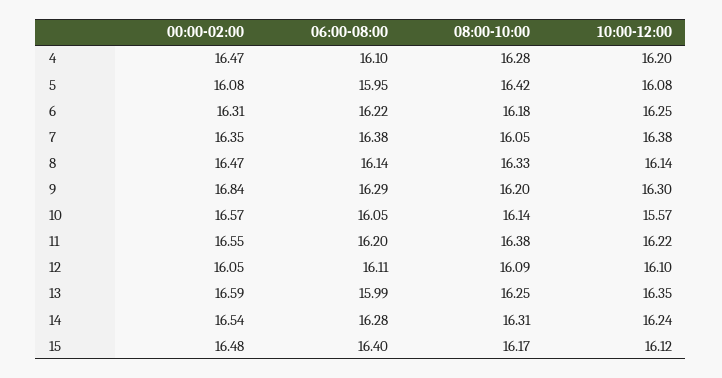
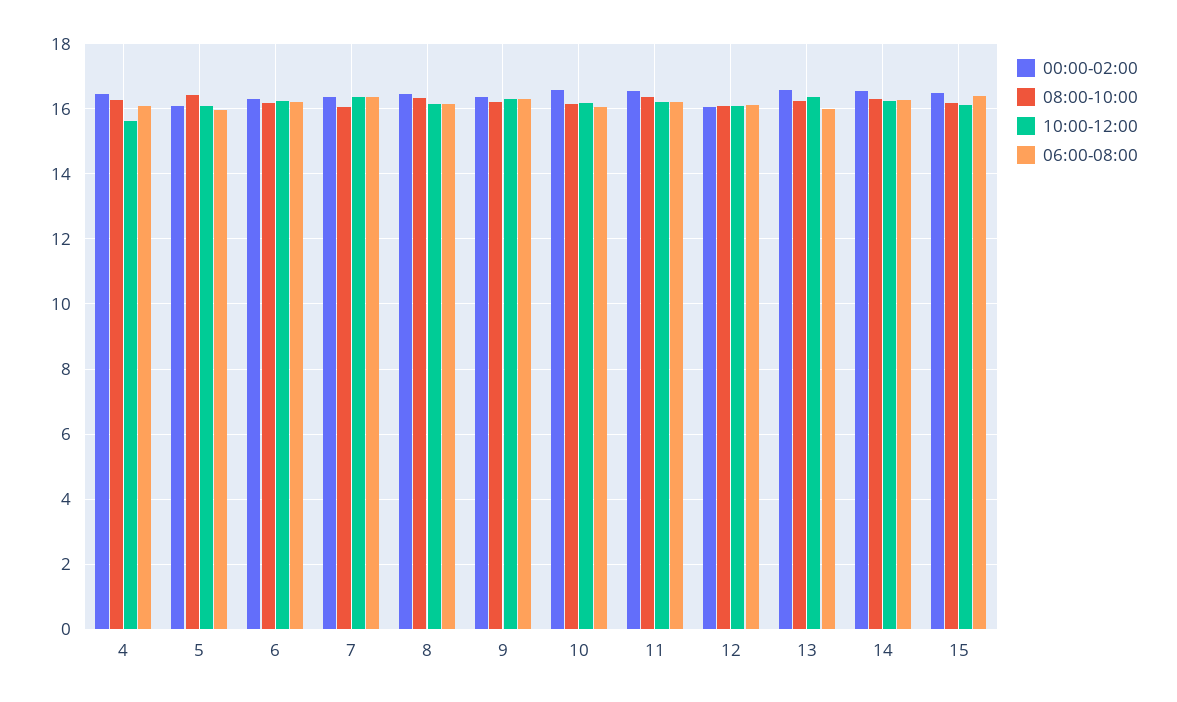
10:00-12:00, 4: 16.2 -> 15.6
00:00-02:00, 9: 16.84 -> 16.4
10:00-12:00, 10: 15.57 -> 16.2

